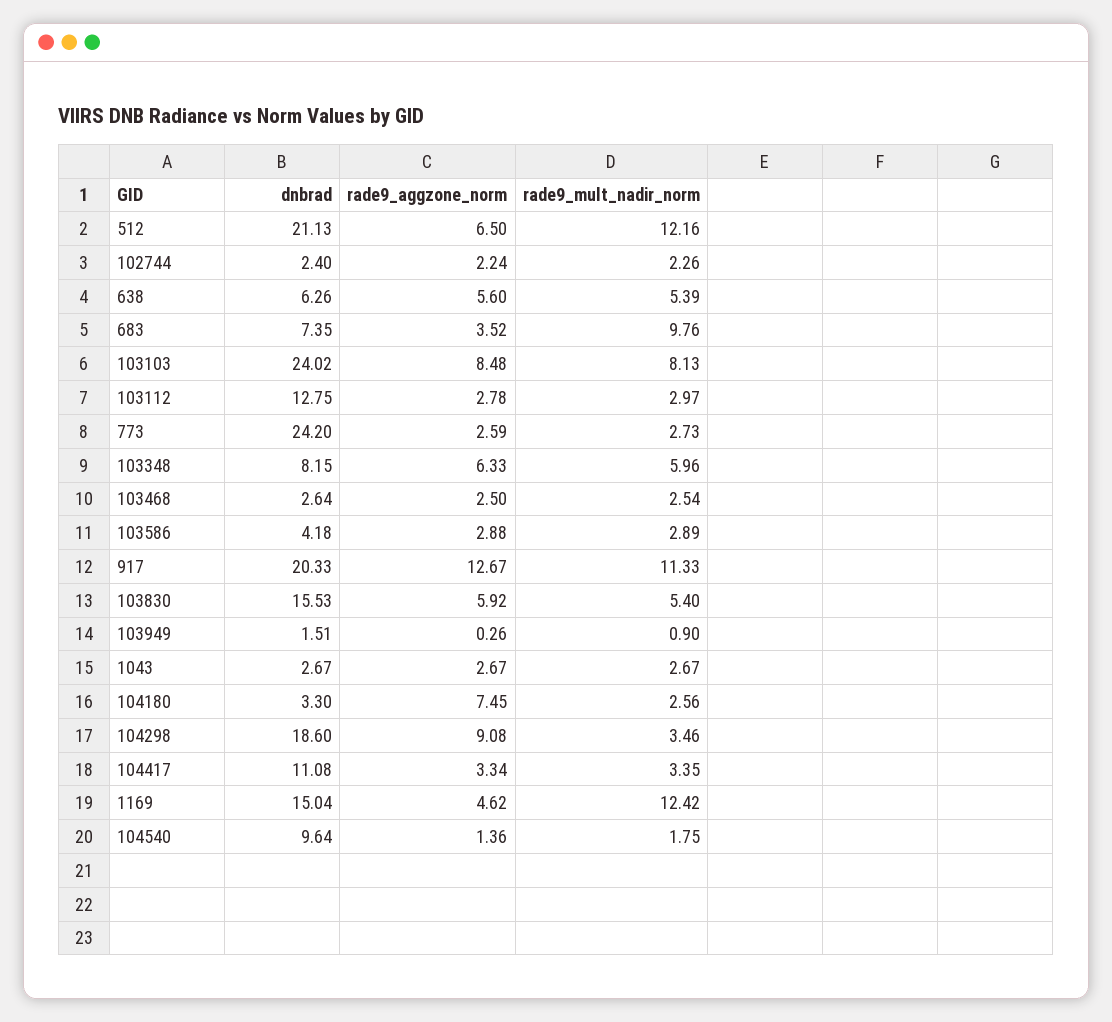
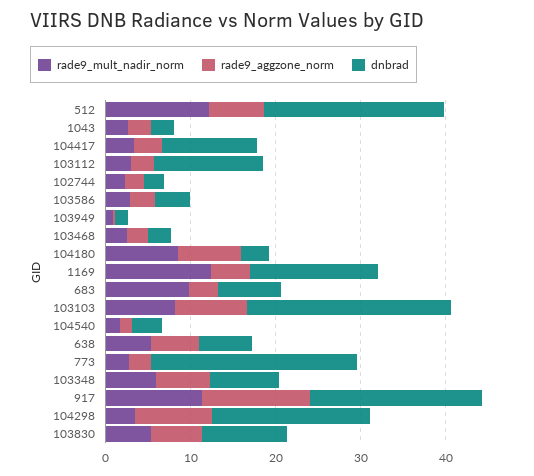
dnbrad, 103830: 15.53 -> 10
rade9_mult_nadir_norm, 104180: 2.56 -> 8
dnbrad, 104540: 9.64 -> 4

